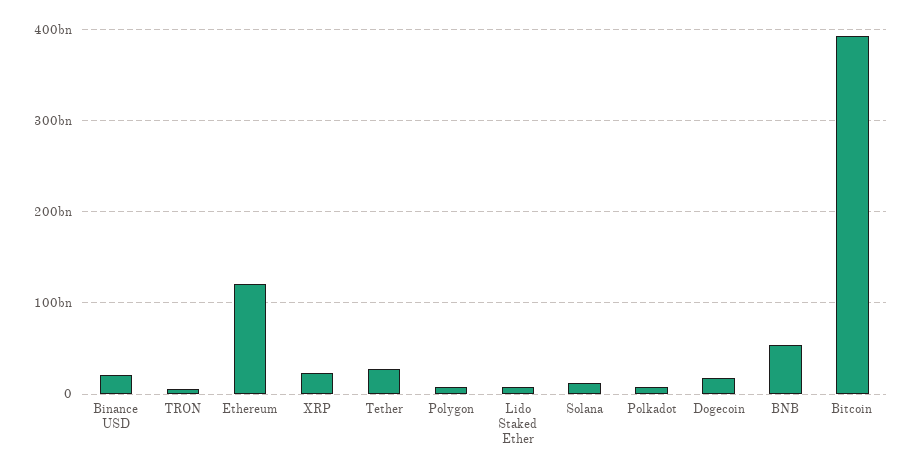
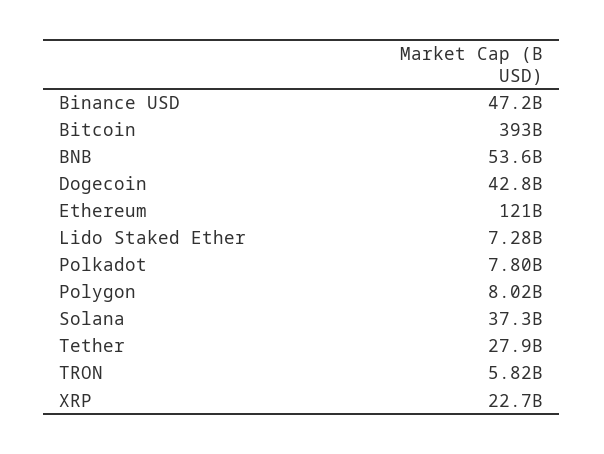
Binance USD: 20000000000 -> 47200000000
Solana: 10000000000 -> 37300000000
Dogecoin: 20000000000 -> 42800000000

